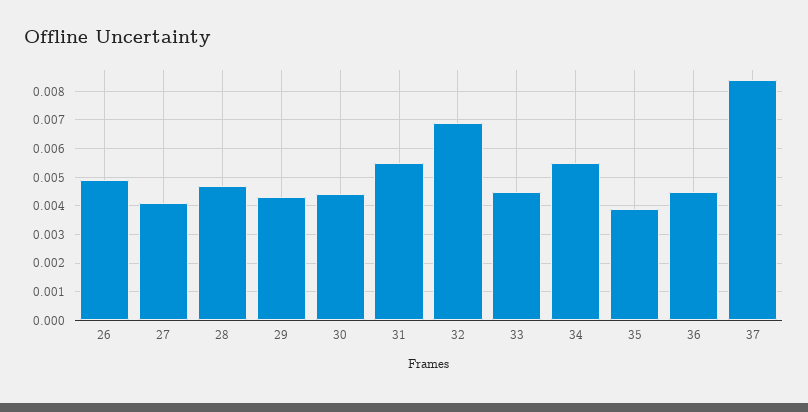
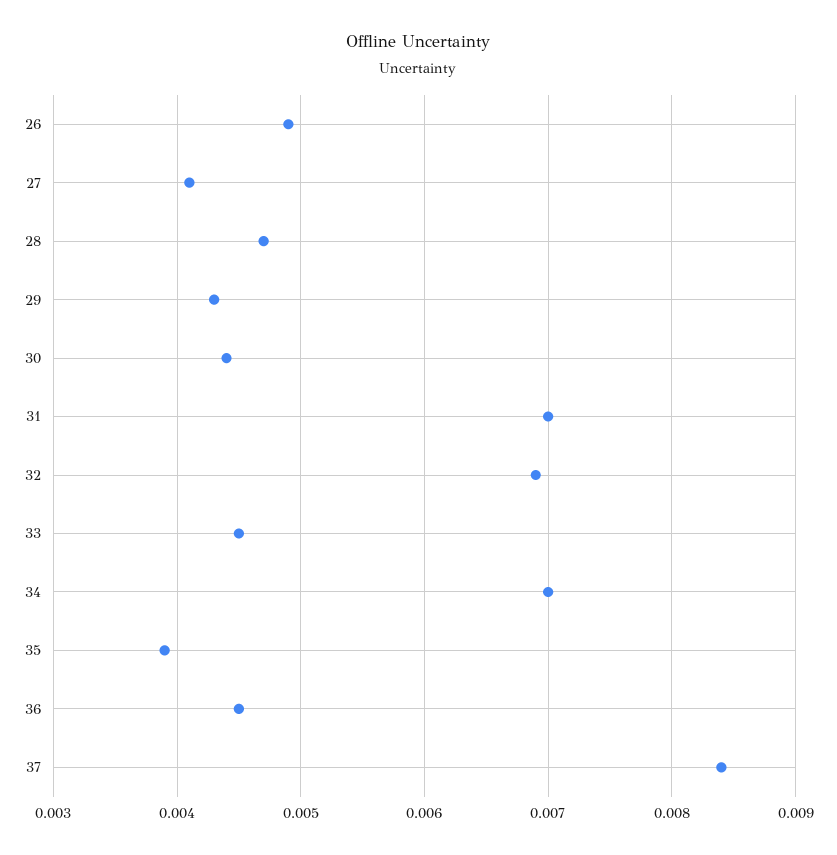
31: 0.0055 -> 0.007
34: 0.0055 -> 0.007

